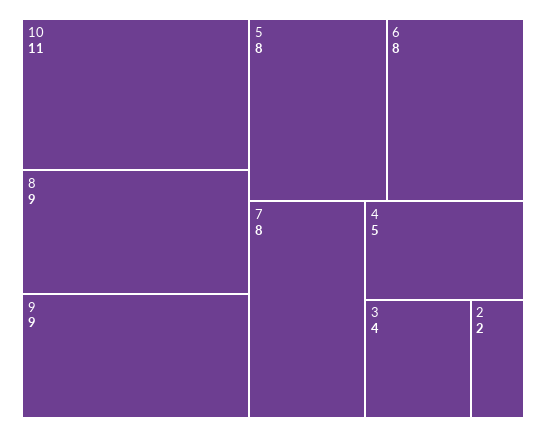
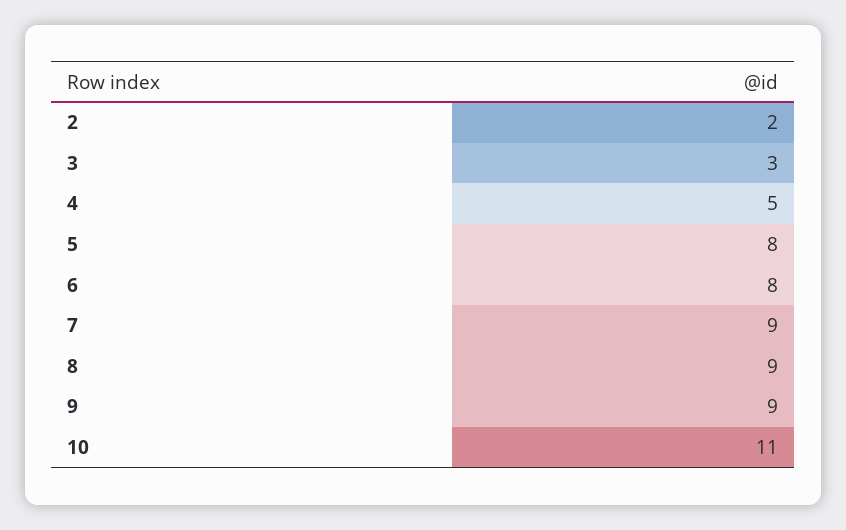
7: 8 -> 9
3: 4 -> 3

